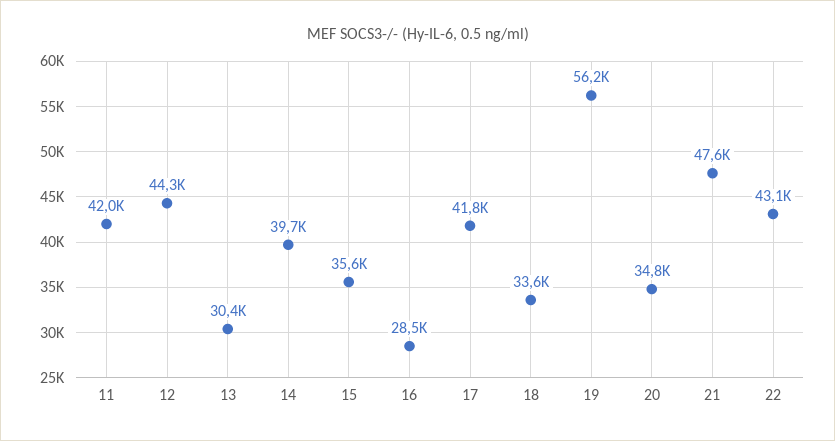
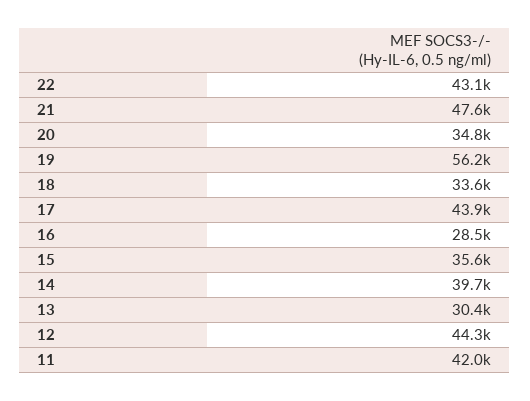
17: 41800 -> 43900

